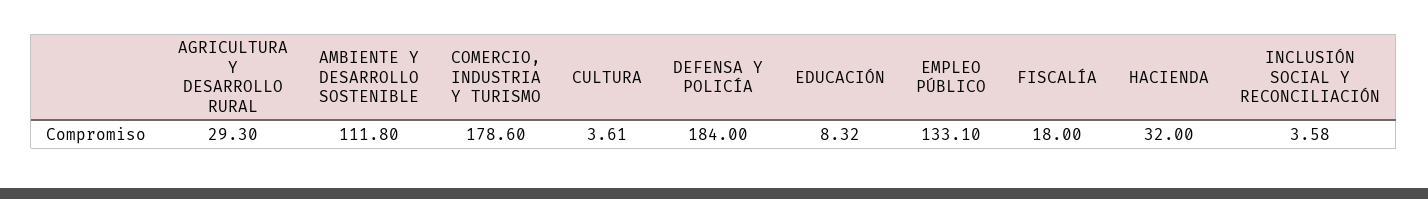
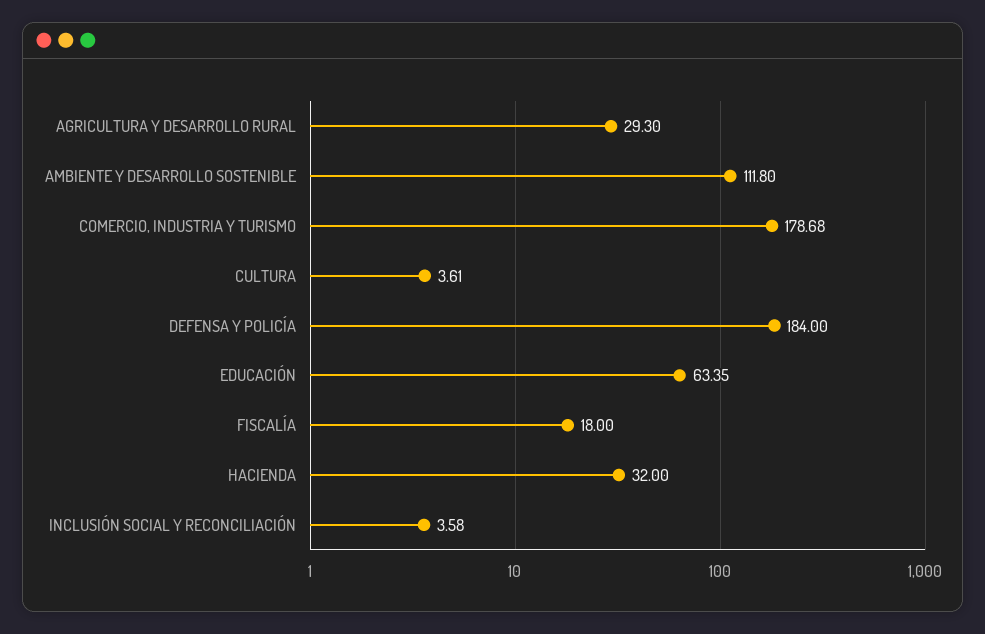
COMERCIO, INDUSTRIA Y TURISMO: 178.6 -> 178.68
EDUCACIÓN: 8.32 -> 63.35
EMPLEO PÚBLICO: 133.1 -> none

